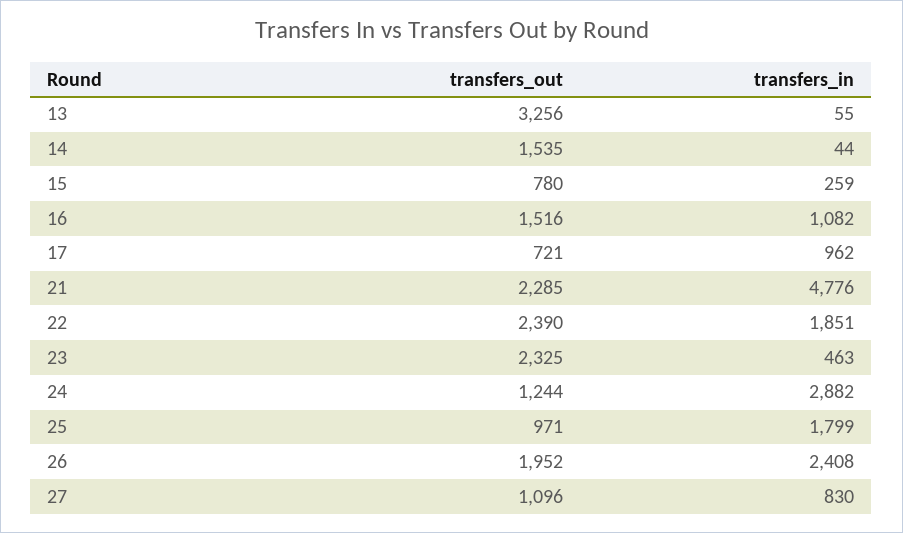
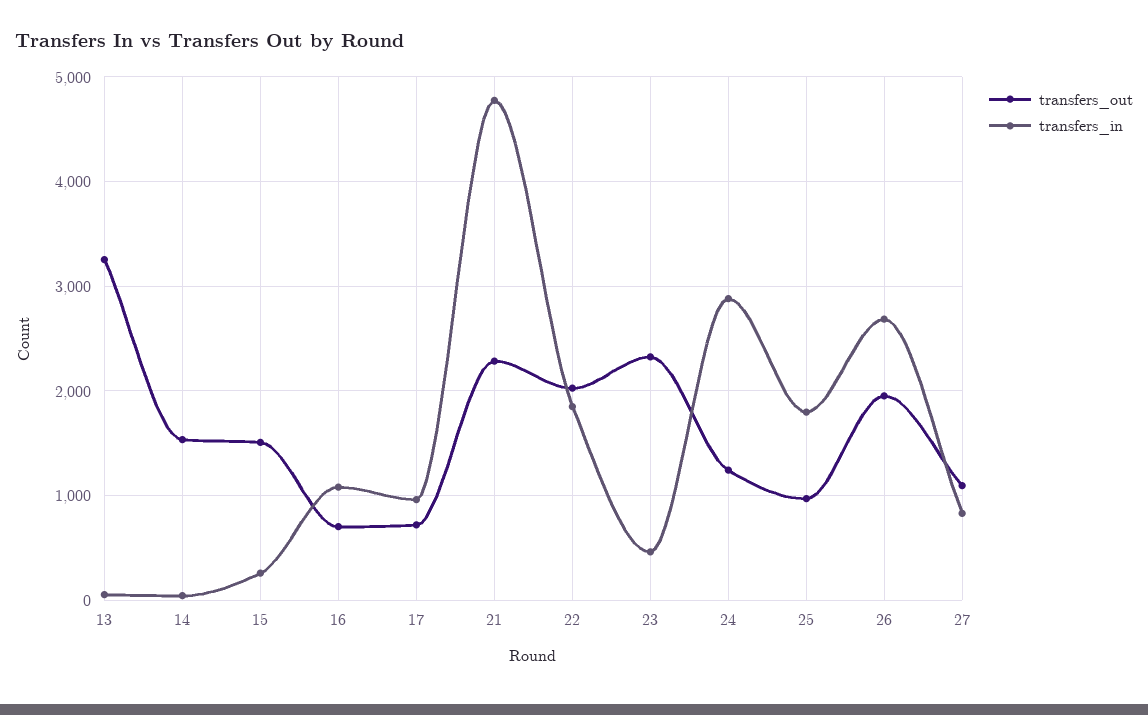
transfers_out, 15: 780 -> 1500
transfers_out, 16: 1516 -> 700
transfers_out, 22: 2390 -> 2000
transfers_in, 26: 2408 -> 2700

